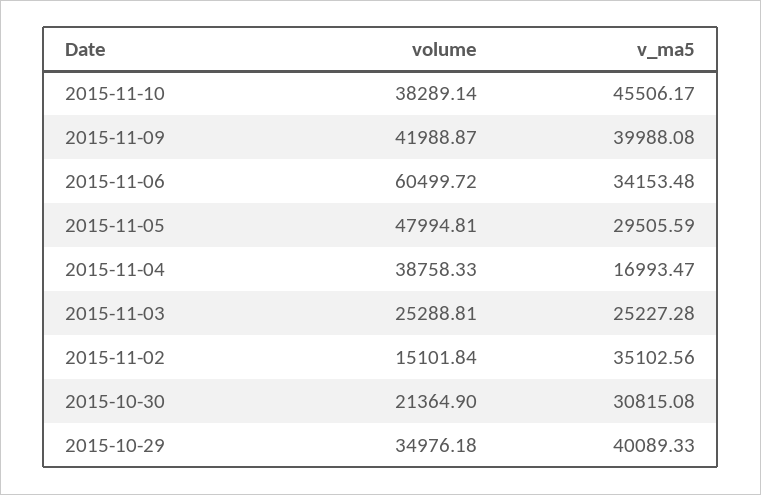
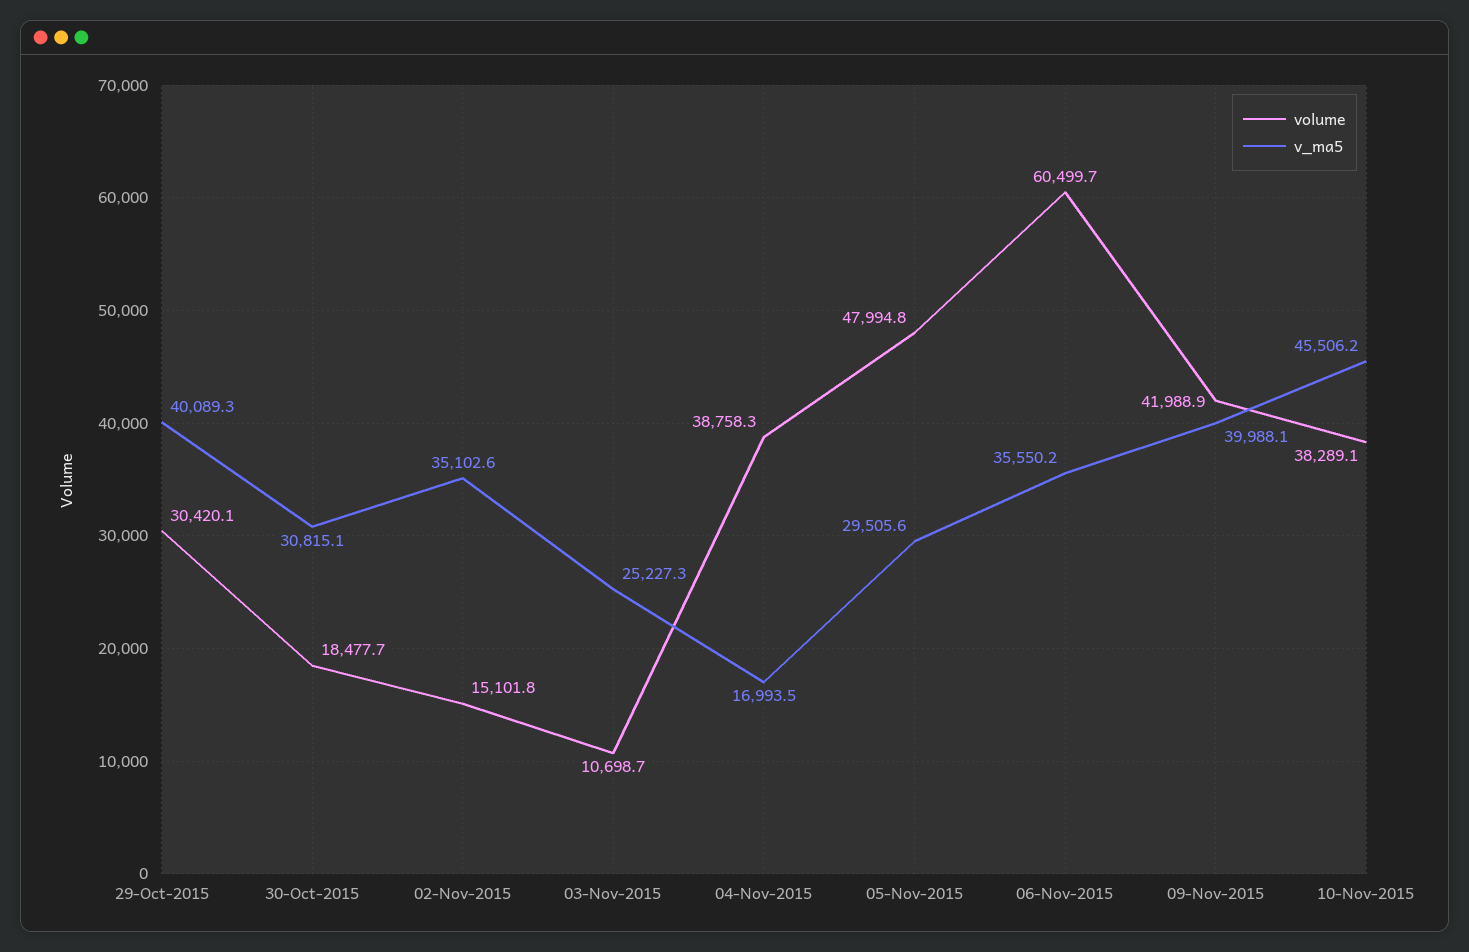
v_ma5, 2015-11-06: 34153.48 -> 35550.2
volume, 2015-11-03: 25288.81 -> 10698.7
volume, 2015-10-30: 21364.9 -> 18477.7
volume, 2015-10-29: 34976.18 -> 30420.1

